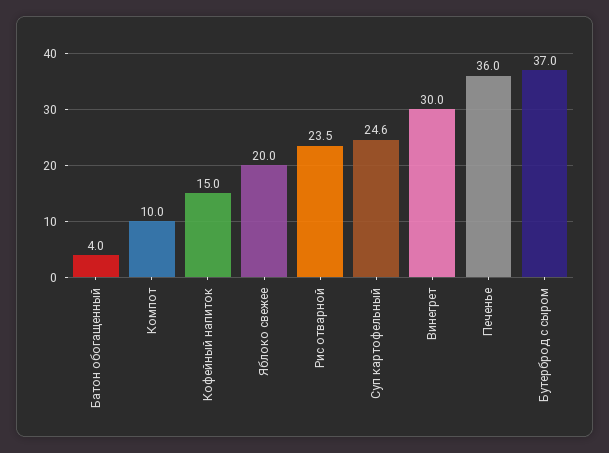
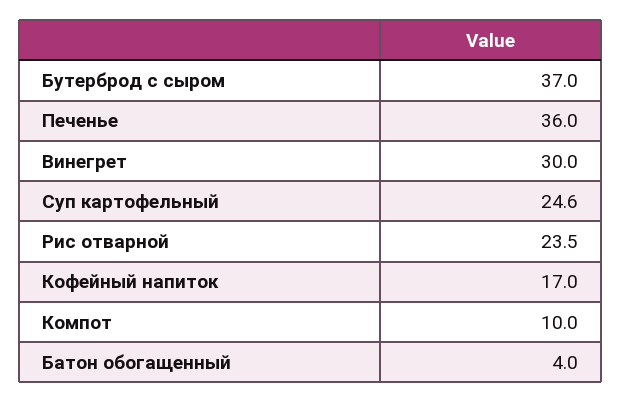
Кофейный напиток: 15 -> 17
Яблоко свежее: 20 -> none

